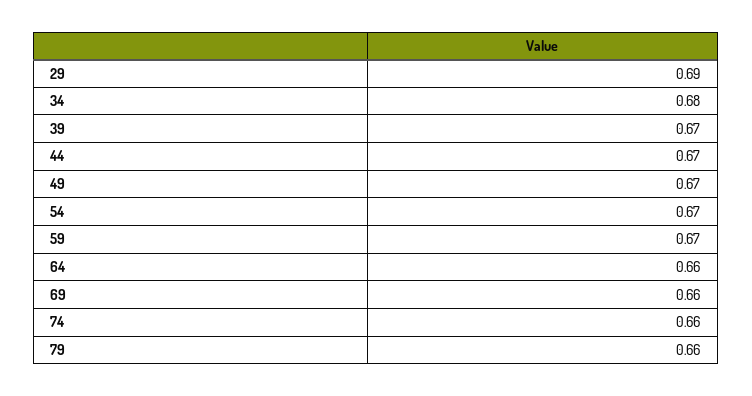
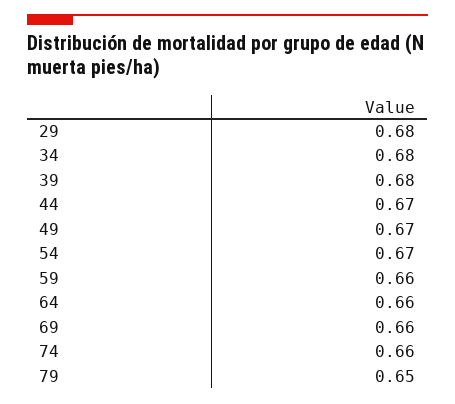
29: 0.69 -> 0.68
39: 0.67 -> 0.68
59: 0.67 -> 0.66
79: 0.66 -> 0.65

